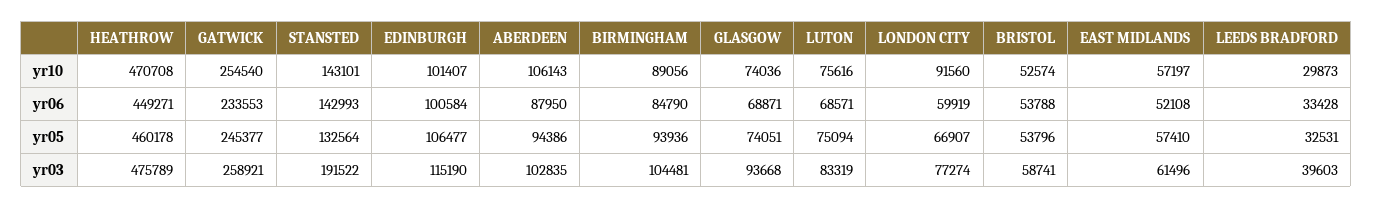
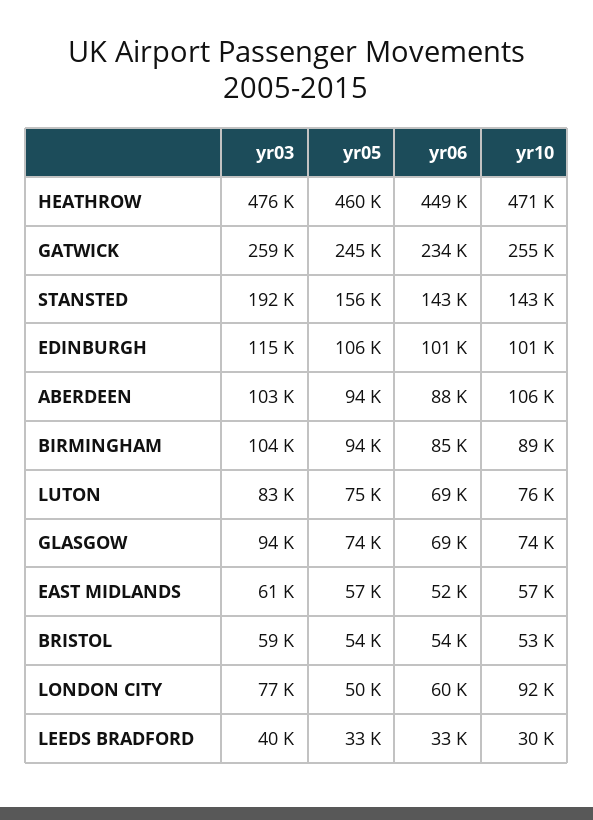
STANSTED, yr05: 132564 -> 156000
LONDON CITY, yr05: 66907 -> 50000

